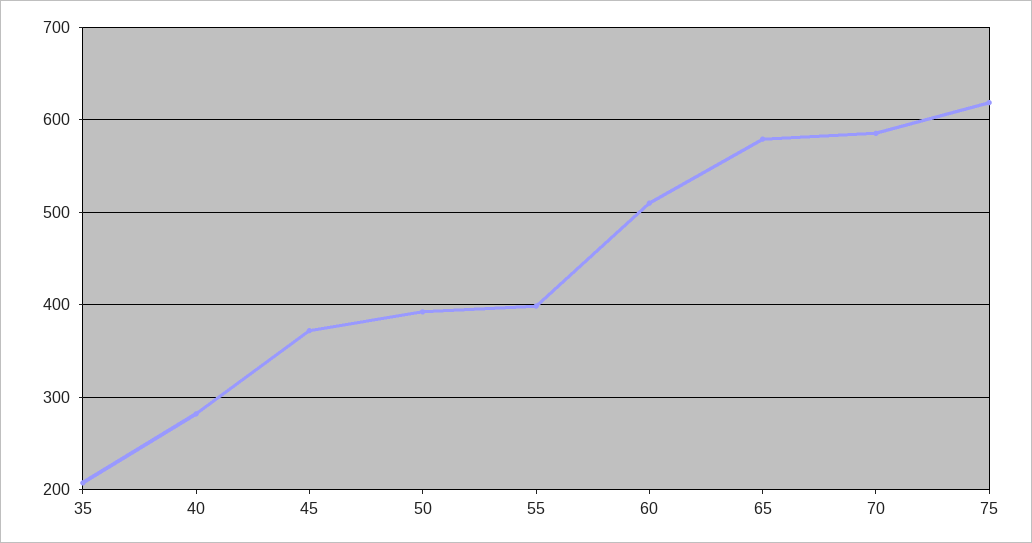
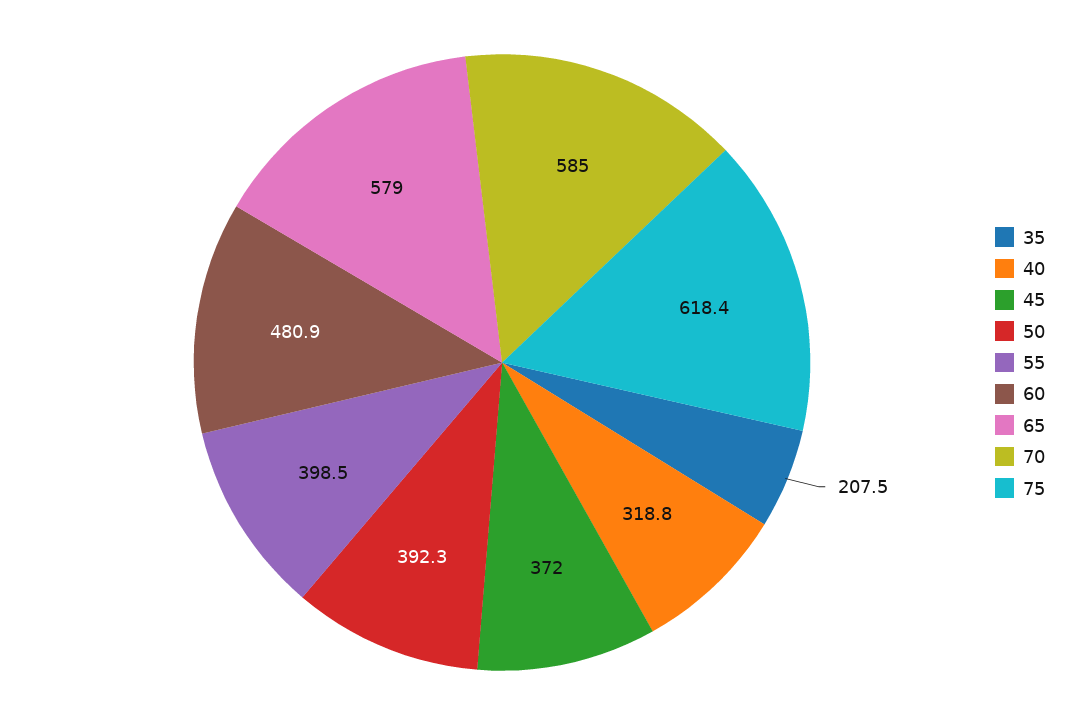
40: 280 -> 318.8
60: 510 -> 480.9

